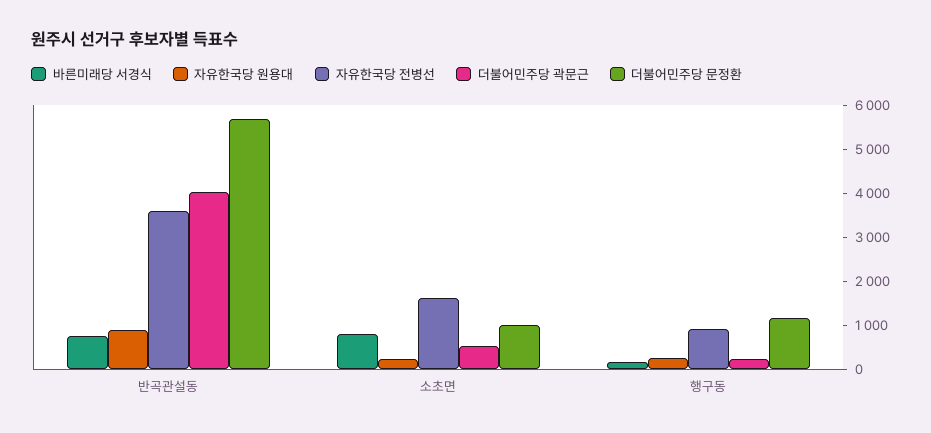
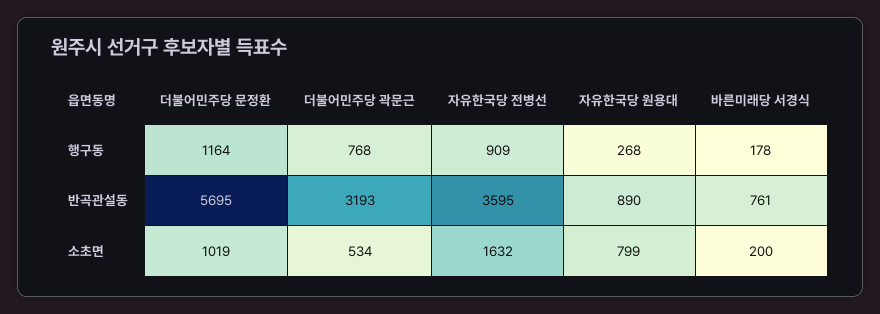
더불어민주당 곽문근, 반곡관설동: 4000 -> 3193
바른미래당 서경식, 소초면: 800 -> 200
자유한국당 원용대, 소초면: 200 -> 799
더불어민주당 곽문근, 행구동: 200 -> 768

